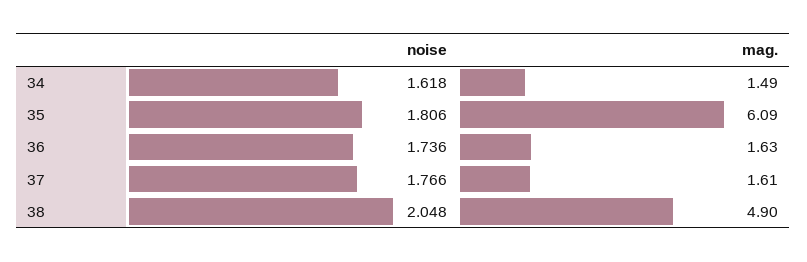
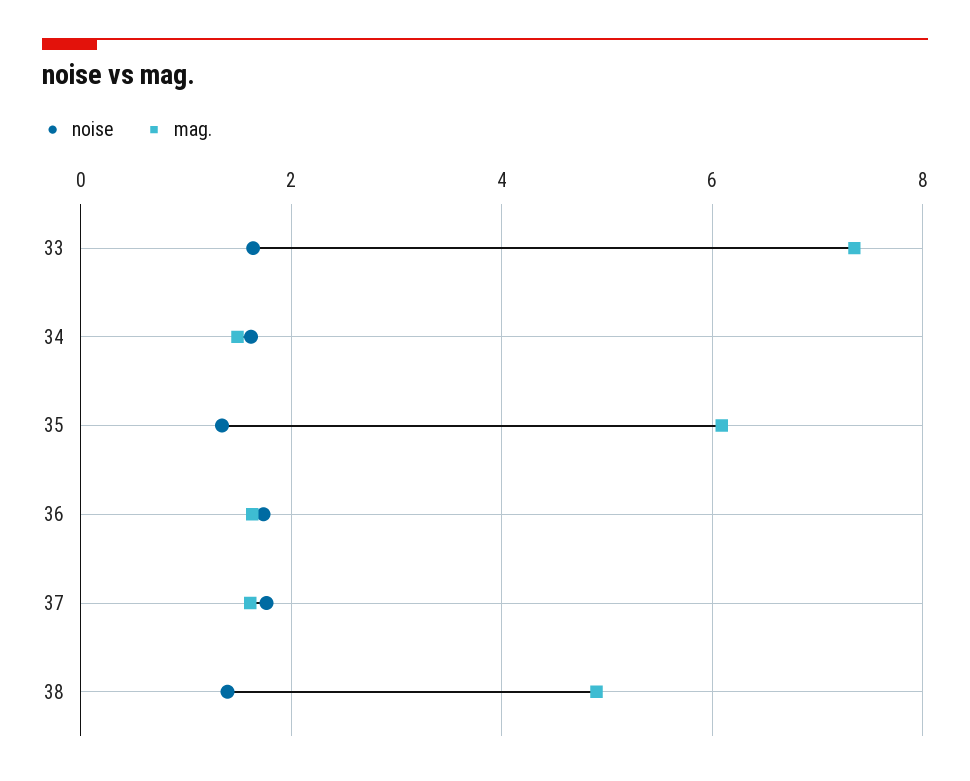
noise, 35: 1.806 -> 1.4
noise, 38: 2.048 -> 1.4
noise, 33: none -> 1.6
mag., 33: none -> 7.4

